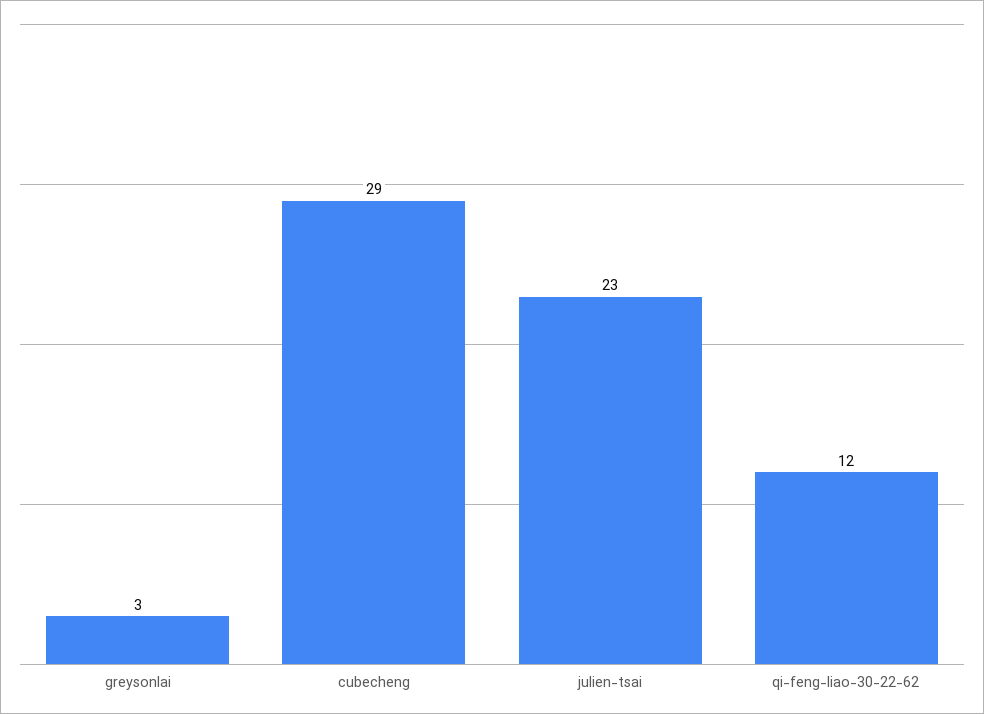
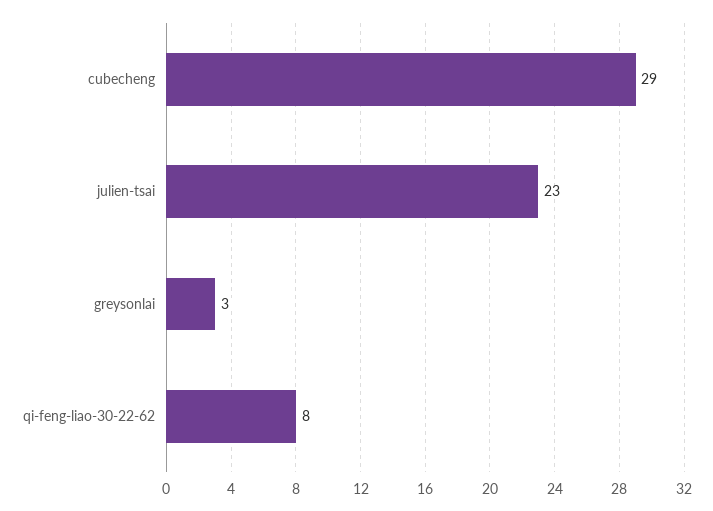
qi-feng-liao-30-22-62: 12 -> 8

